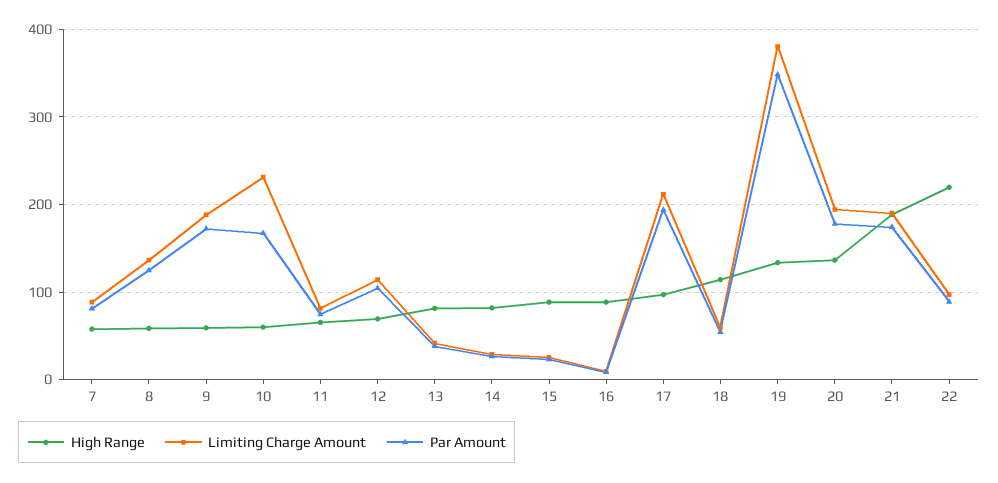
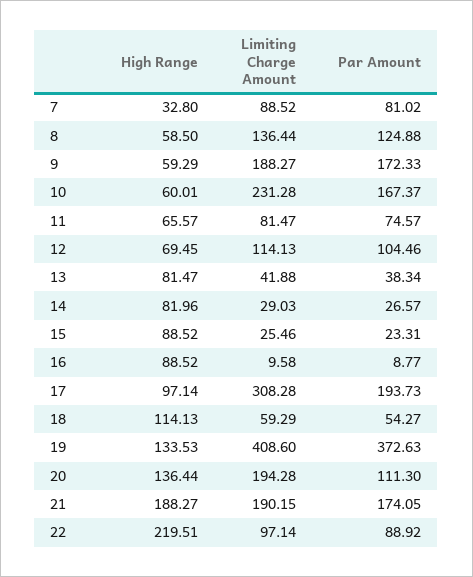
High Range, 7: 60 -> 32.8
Limiting Charge Amount, 17: 210 -> 308.28
Limiting Charge Amount, 19: 380 -> 408.6
Par Amount, 19: 350 -> 372.63
Par Amount, 20: 180 -> 111.3

